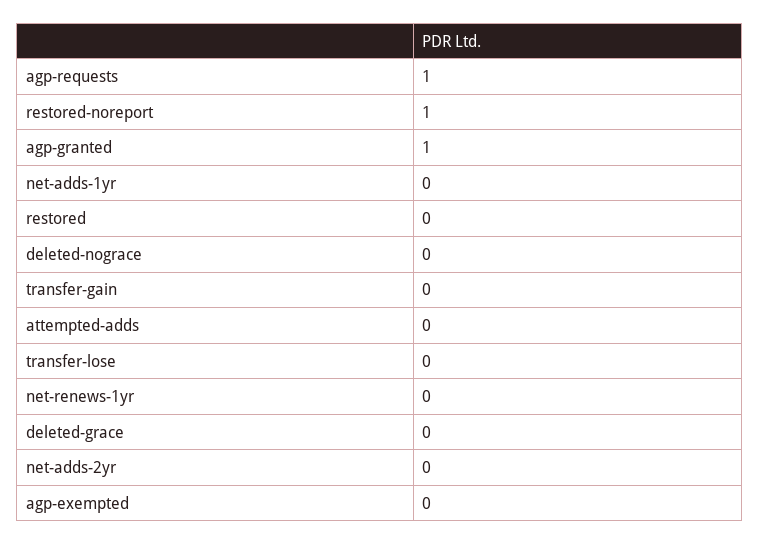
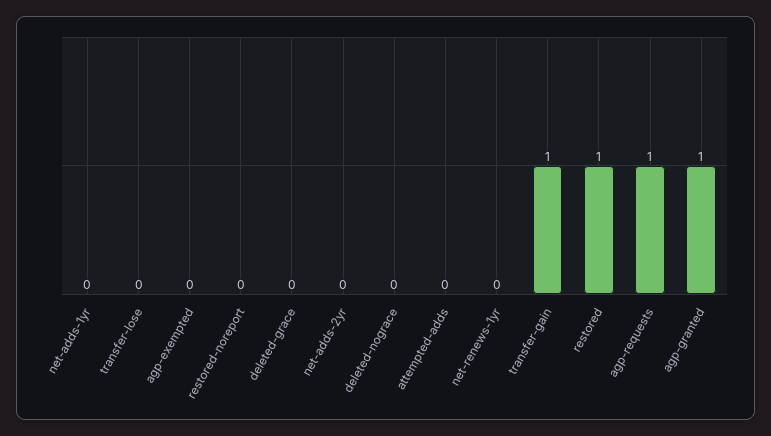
restored-noreport: 1 -> 0
restored: 0 -> 1
transfer-gain: 0 -> 1

